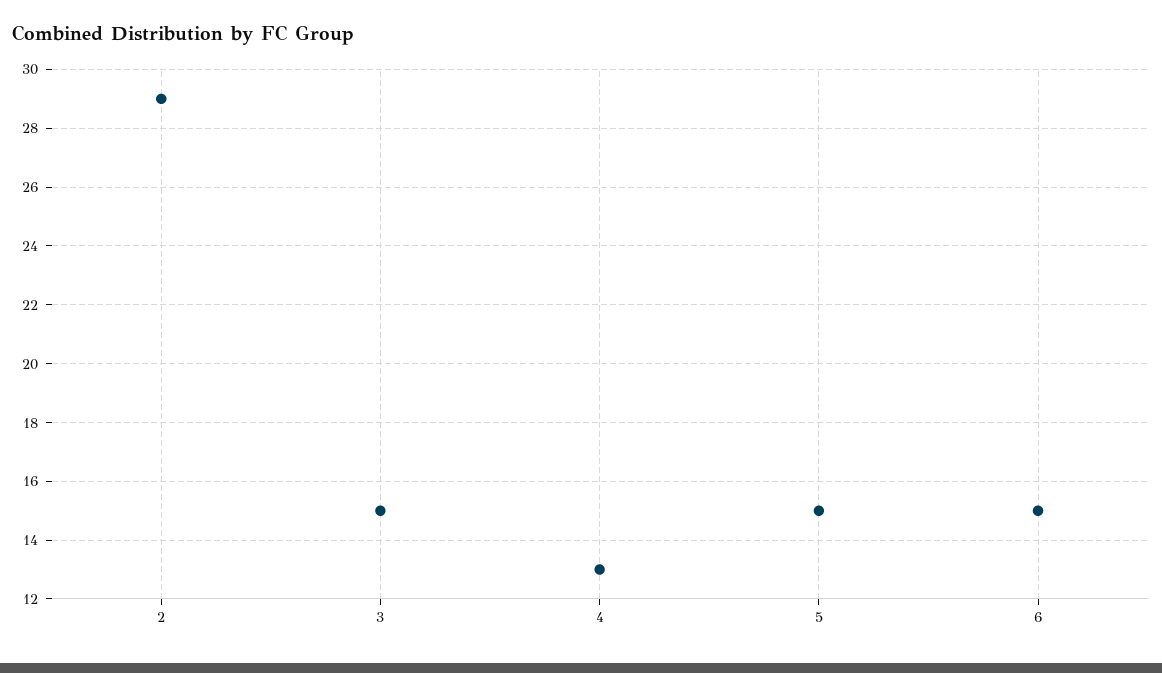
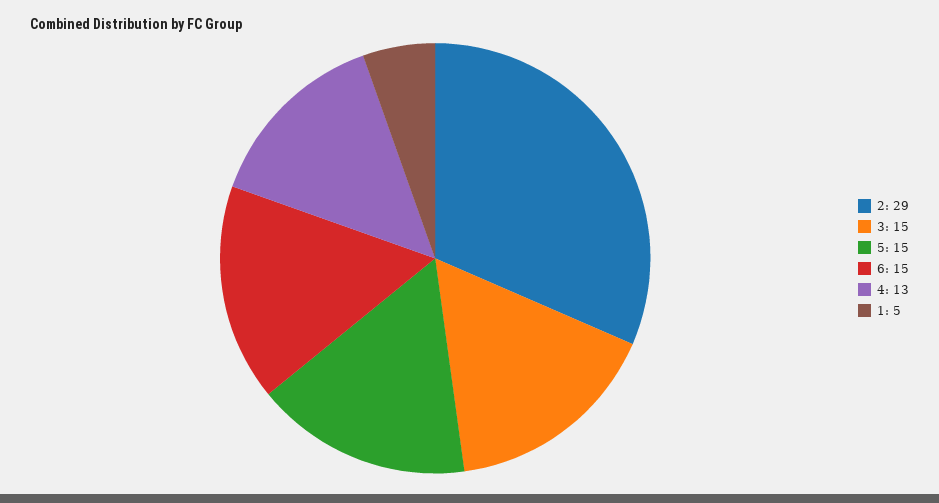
1: none -> 5

